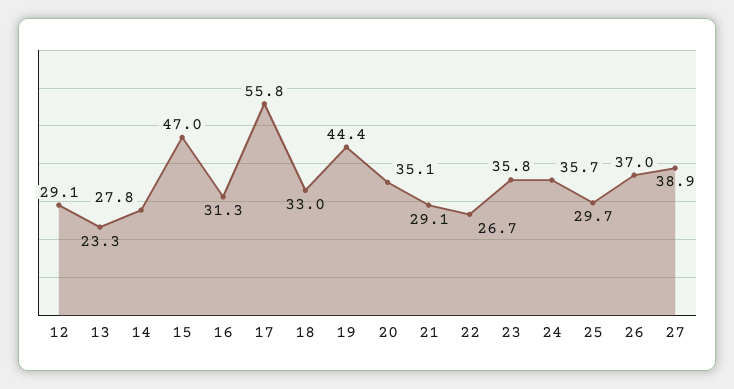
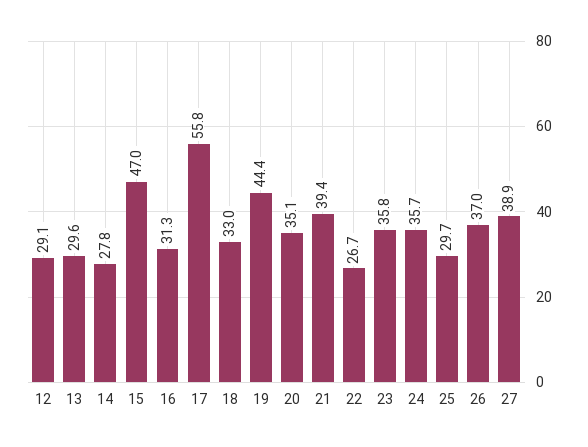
13: 23.3 -> 29.6
21: 29.1 -> 39.4

